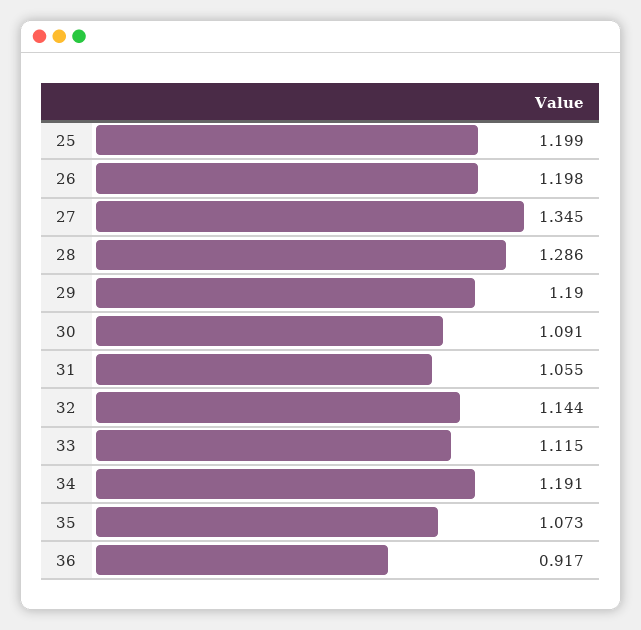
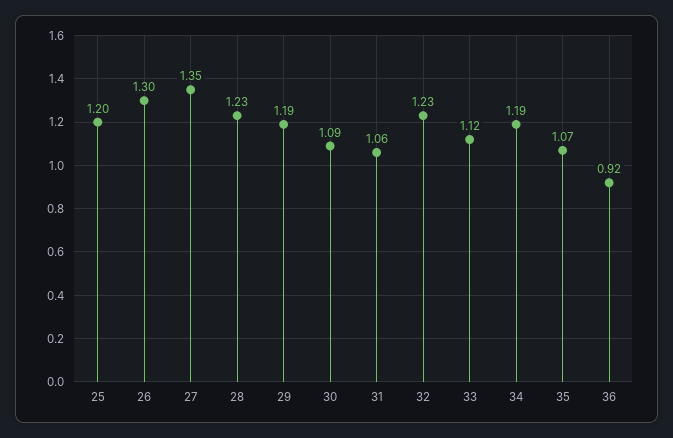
26: 1.198 -> 1.3
28: 1.286 -> 1.23
32: 1.144 -> 1.23

